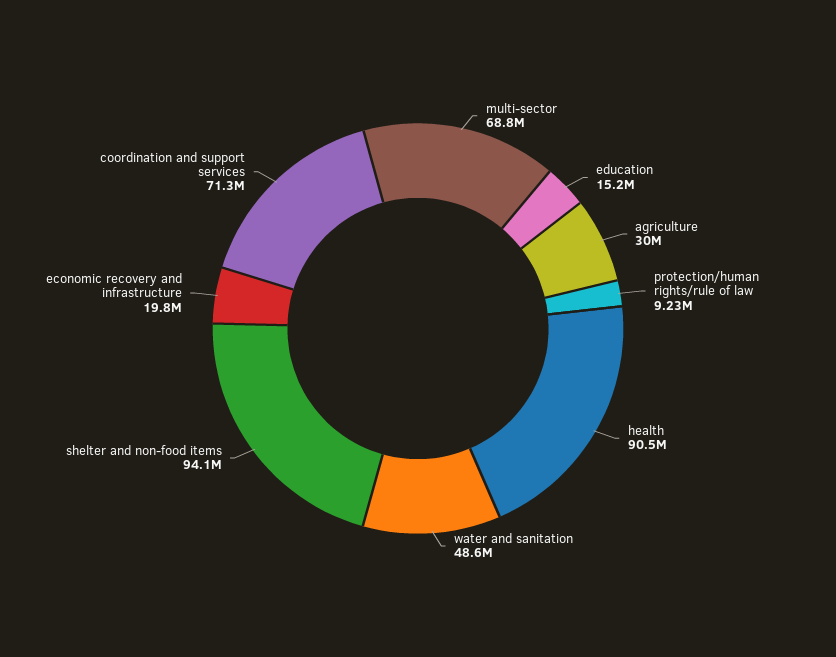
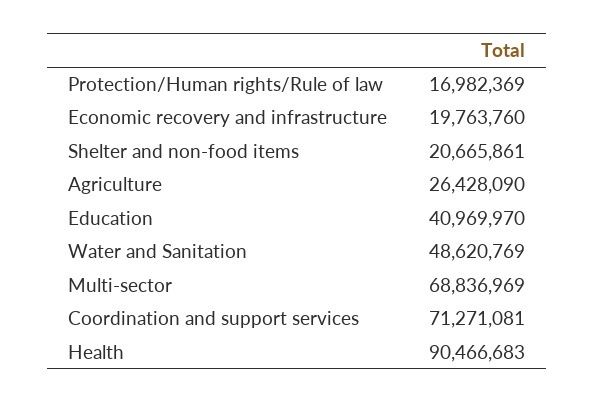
education: 15200000 -> 40969970
agriculture: 30000000 -> 26428090
protection/human rights/rule of law: 9230000 -> 16982369
shelter and non-food items: 94100000 -> 20665861

